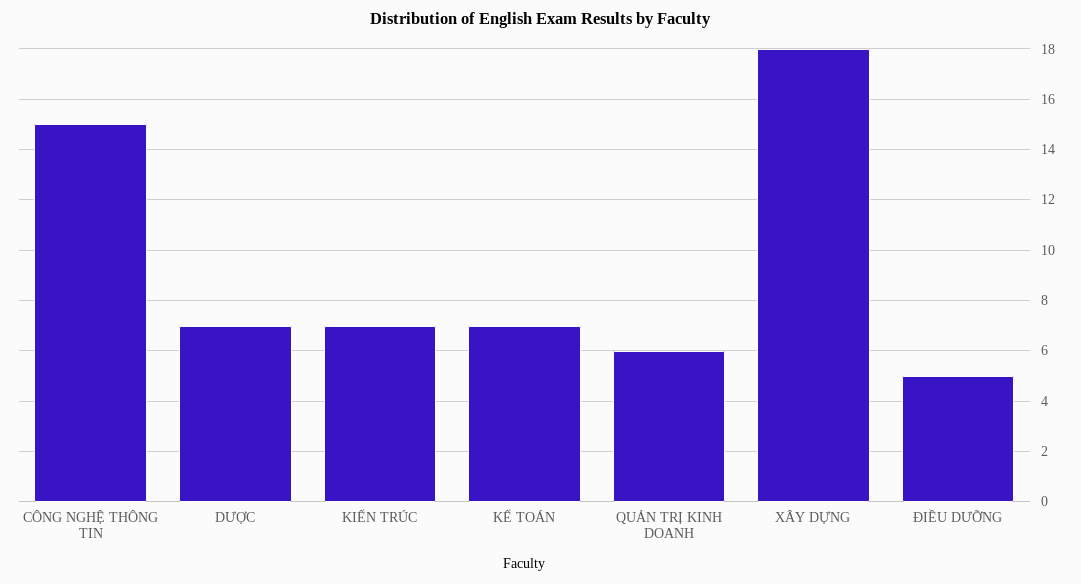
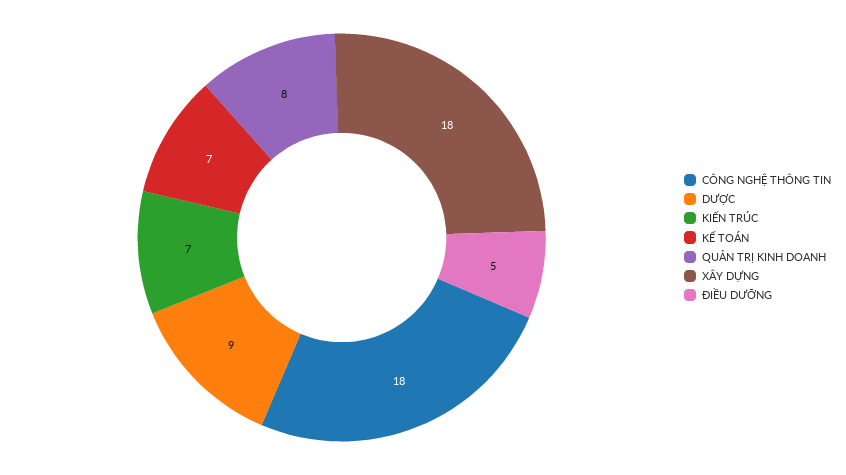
CÔNG NGHỆ THÔNG TIN: 15 -> 18
DƯỢC: 7 -> 9
QUẢN TRỊ KINH DOANH: 6 -> 8

